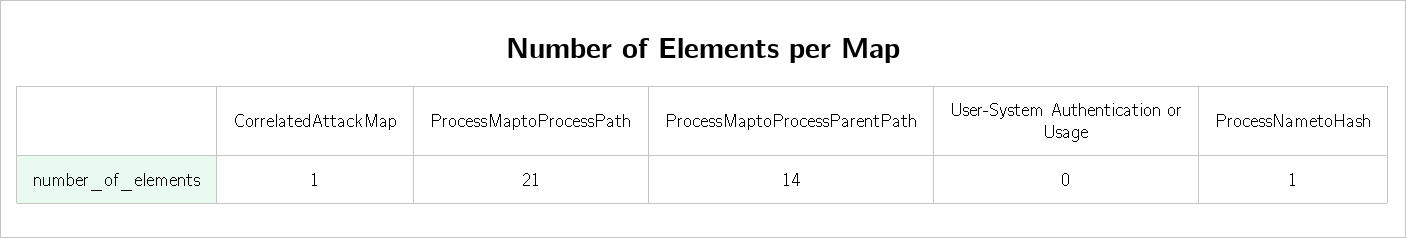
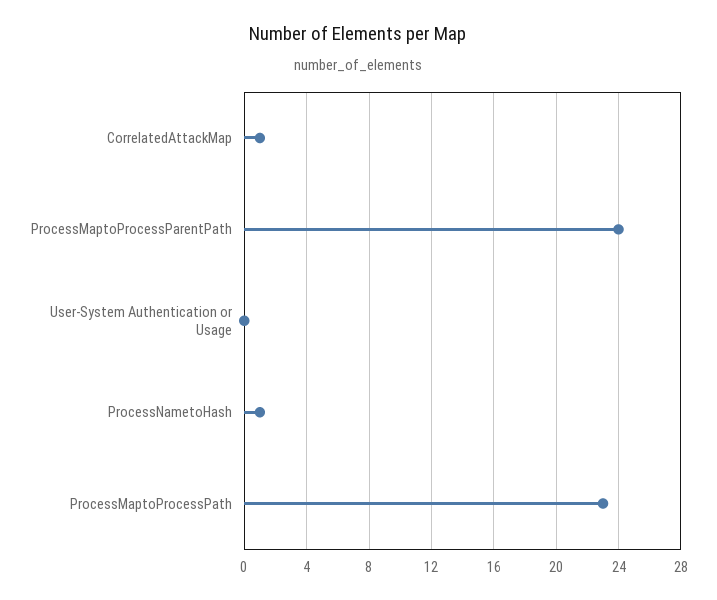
ProcessMaptoProcessPath: 21 -> 23
ProcessMaptoProcessParentPath: 14 -> 24

